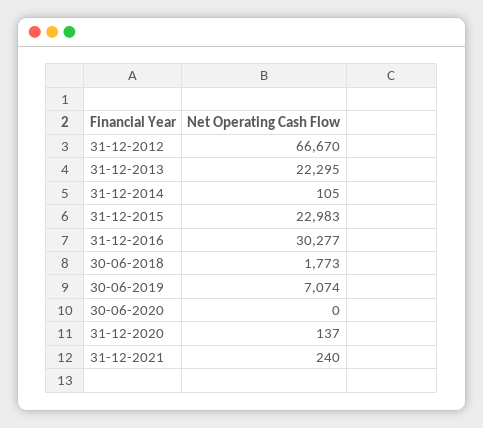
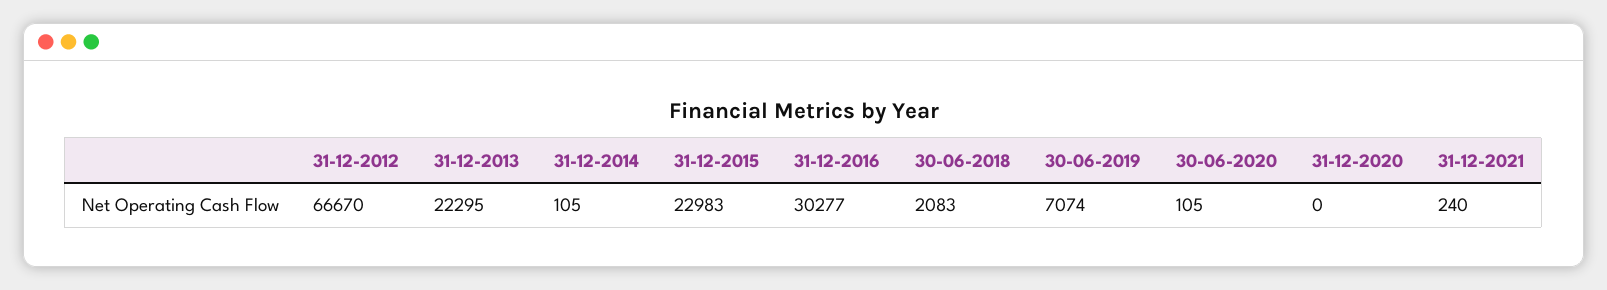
30-06-2018: 1773 -> 2083
30-06-2020: 0 -> 105
31-12-2020: 137 -> 0

